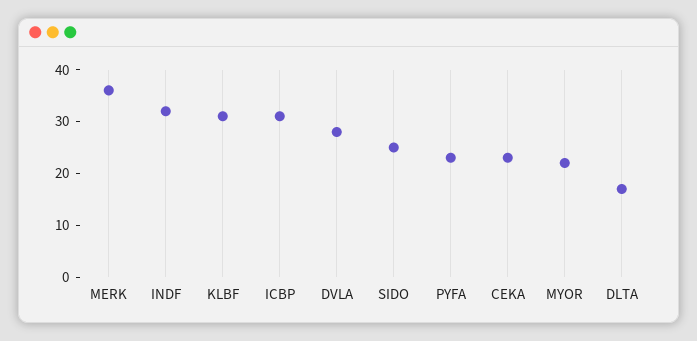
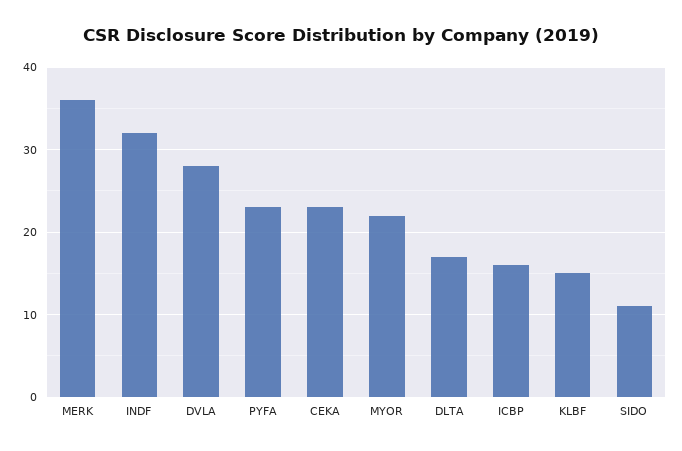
KLBF: 30 -> 15
ICBP: 30 -> 16
SIDO: 25 -> 11

